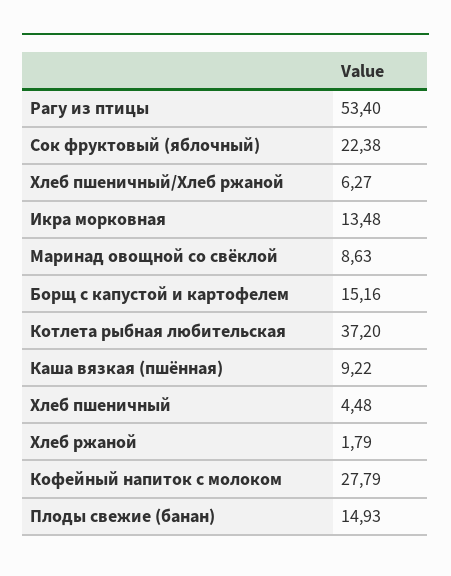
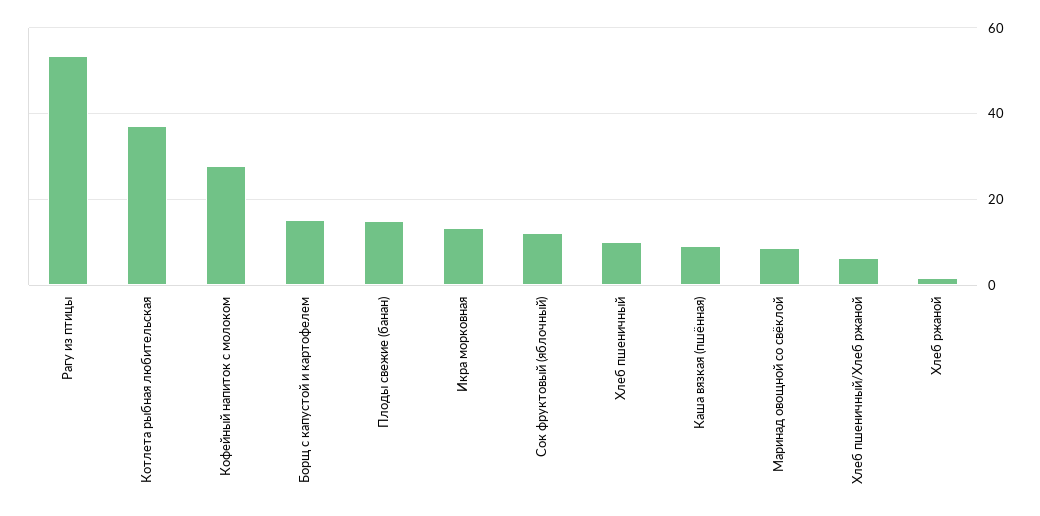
Сок фруктовый (яблочный): 22.38 -> 12
Хлеб пшеничный: 4.48 -> 10

